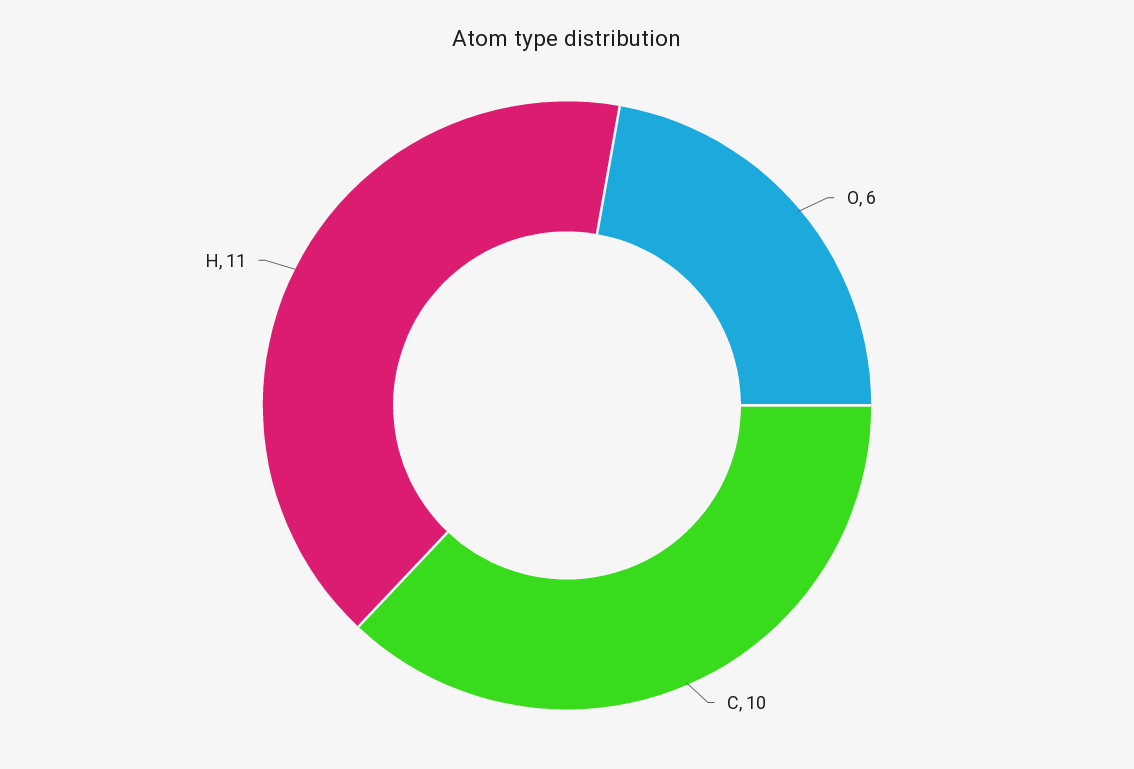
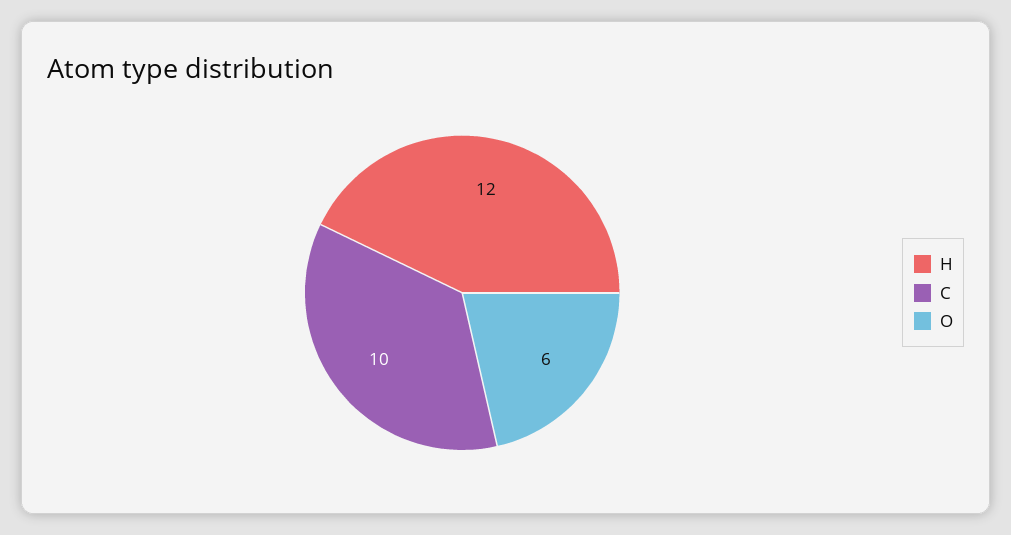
H: 11 -> 12

